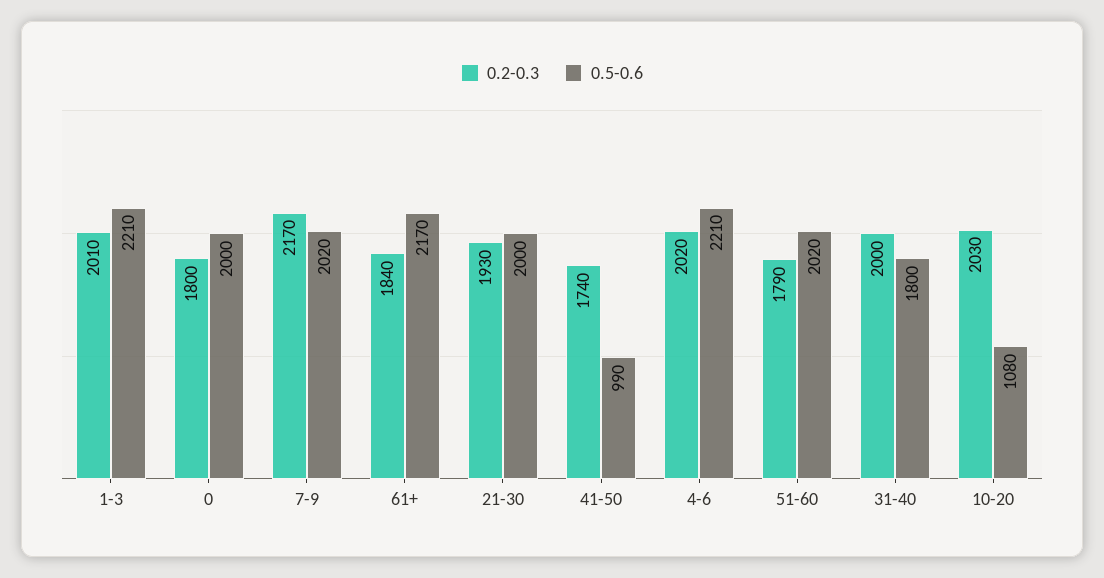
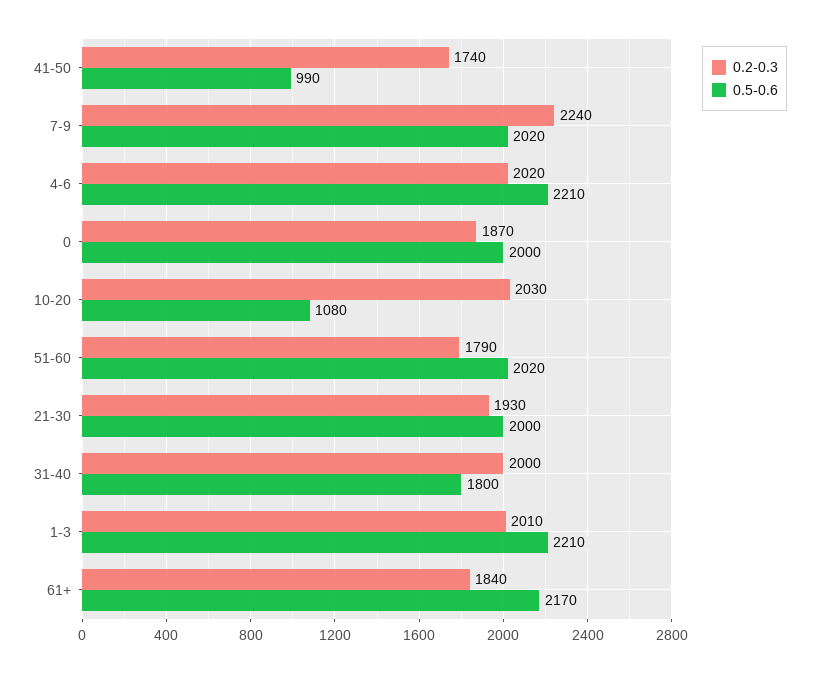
0.2-0.3, 0: 1800 -> 1870
0.2-0.3, 7-9: 2170 -> 2240

